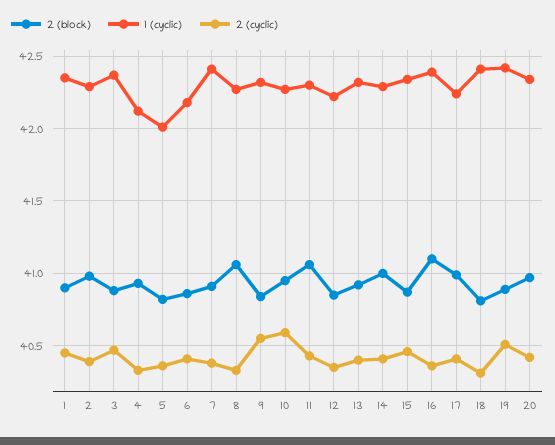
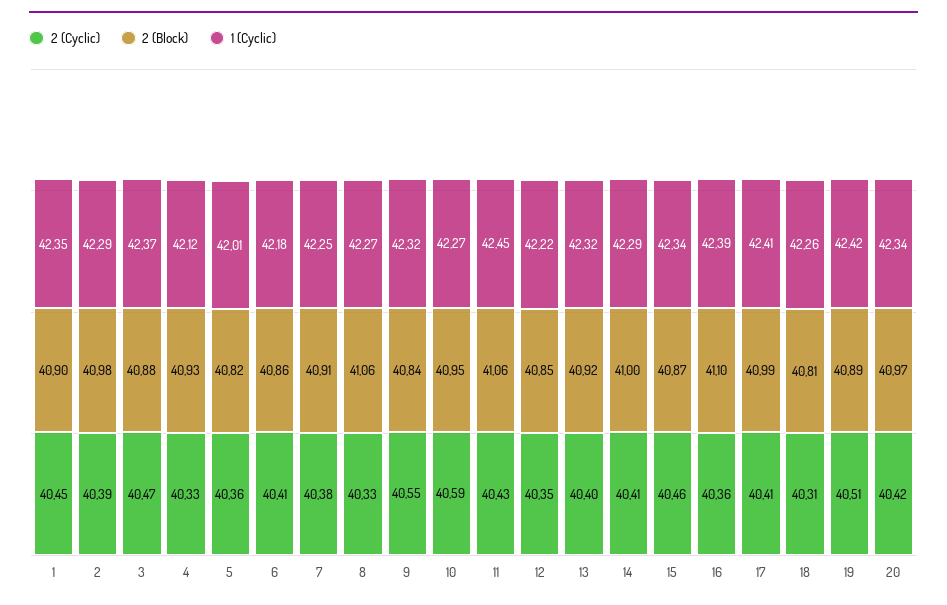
1 (cyclic), 7: 42.4 -> 42.25
1 (cyclic), 11: 42.3 -> 42.45
1 (cyclic), 17: 42.25 -> 42.41
1 (cyclic), 18: 42.4 -> 42.26

